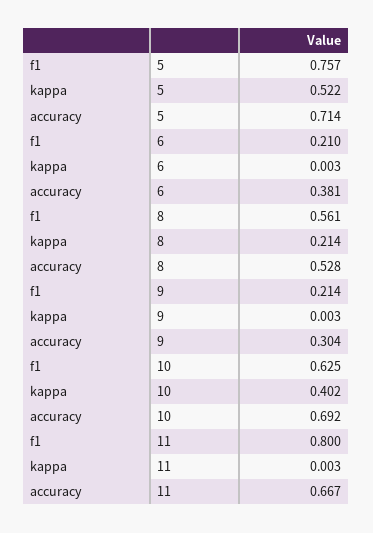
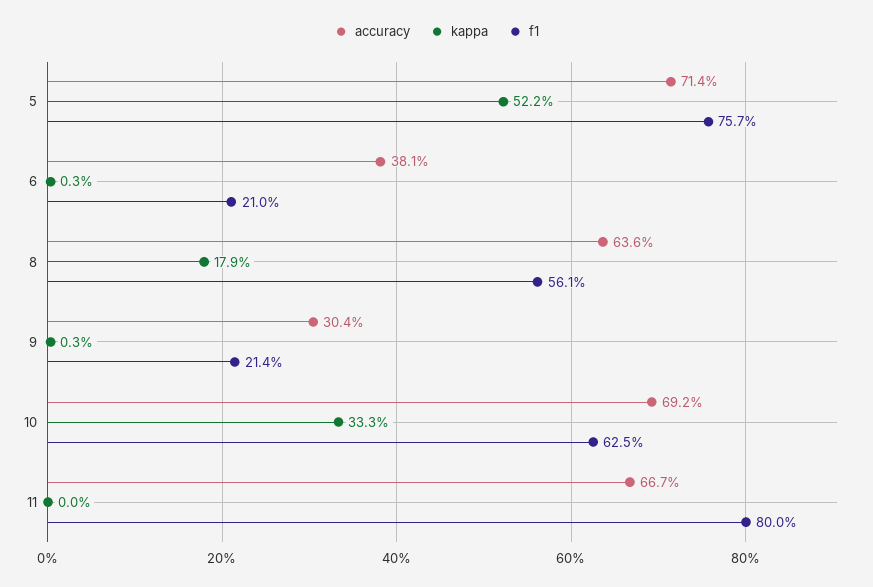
kappa, 8: 0.214 -> 0.179
accuracy, 8: 0.528 -> 0.636
kappa, 10: 0.402 -> 0.333
kappa, 11: 0.003 -> 0

